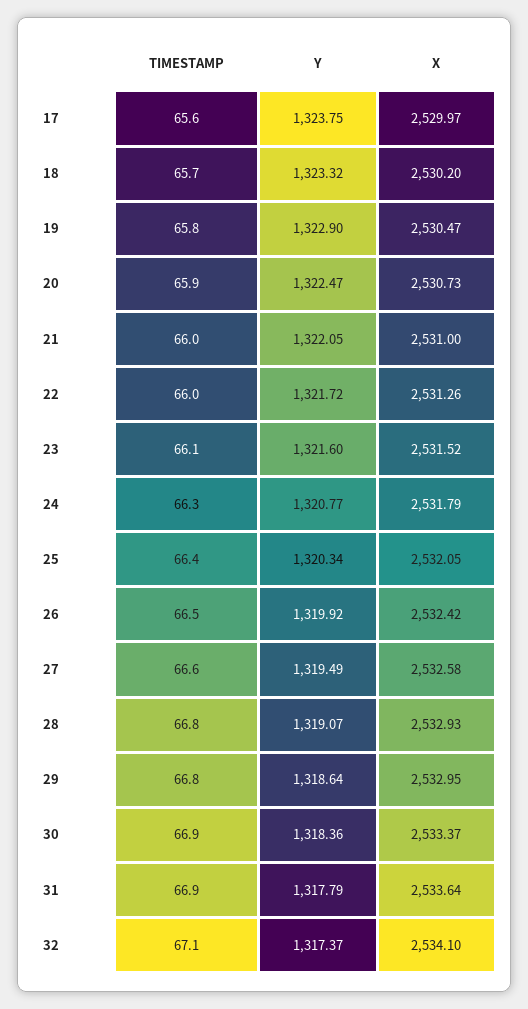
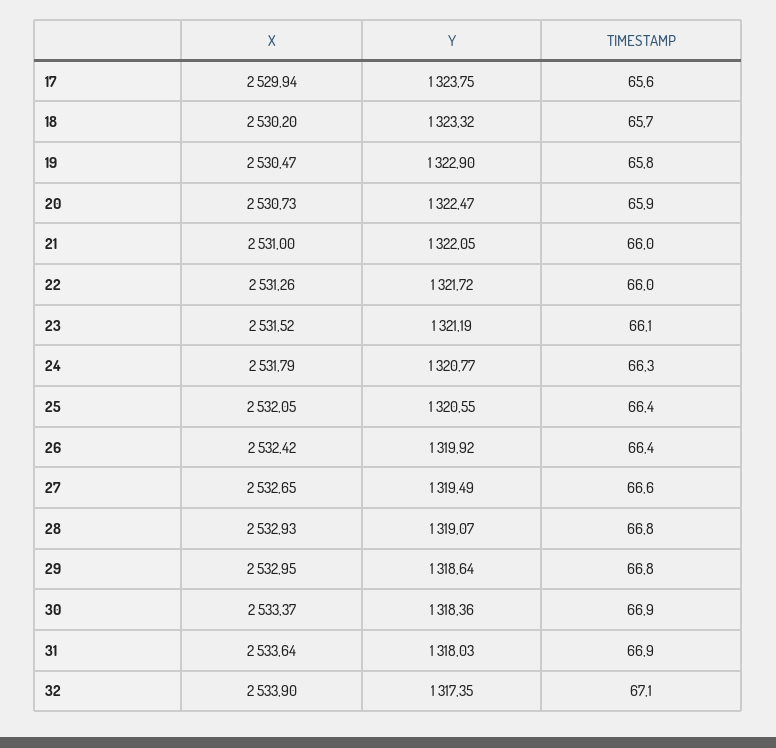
X, 17: 2529.97 -> 2529.94
Y, 23: 1321.6 -> 1321.19
Y, 25: 1320.34 -> 1320.55
TIMESTAMP, 26: 66.5 -> 66.4
X, 27: 2532.58 -> 2532.65
Y, 31: 1317.79 -> 1318.03
Y, 32: 1317.37 -> 1317.35
X, 32: 2534.1 -> 2533.9

